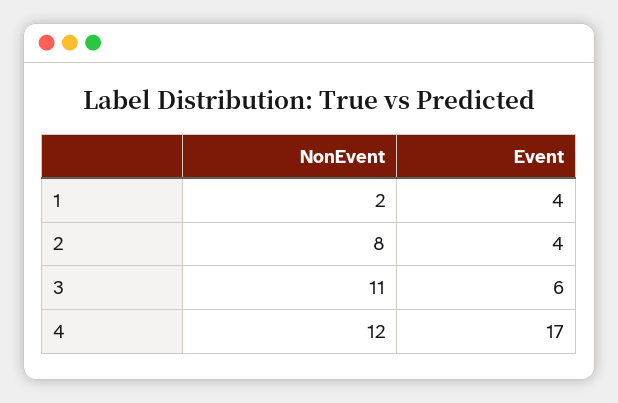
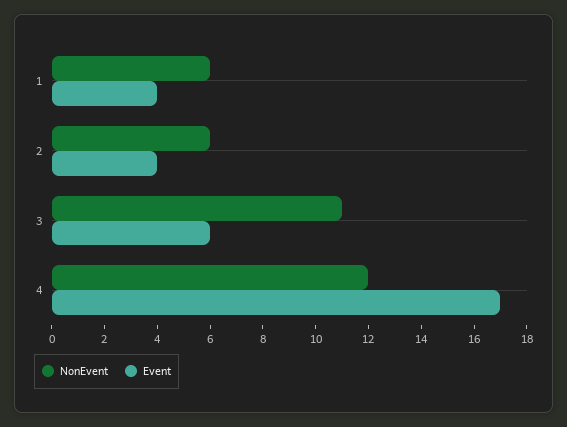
NonEvent, 1: 2 -> 6
NonEvent, 2: 8 -> 6

